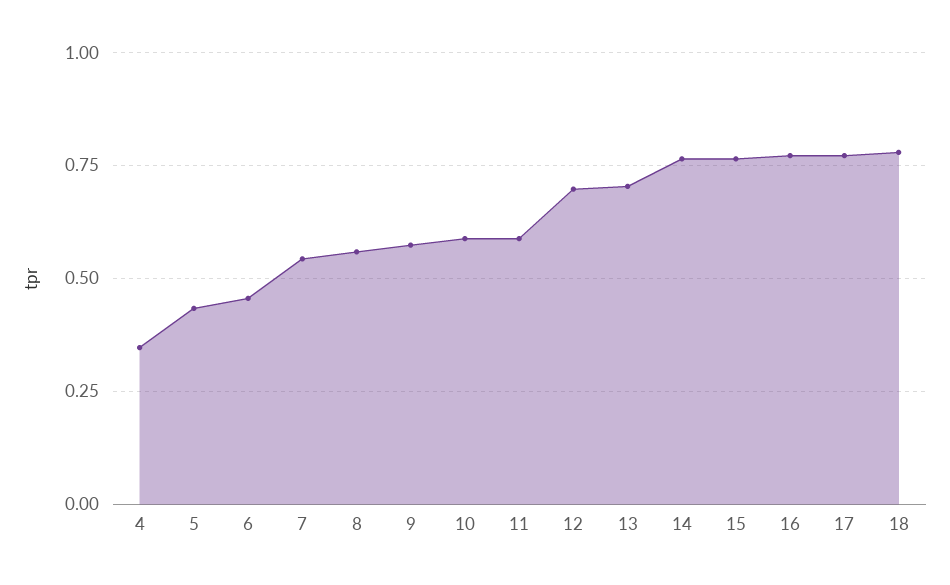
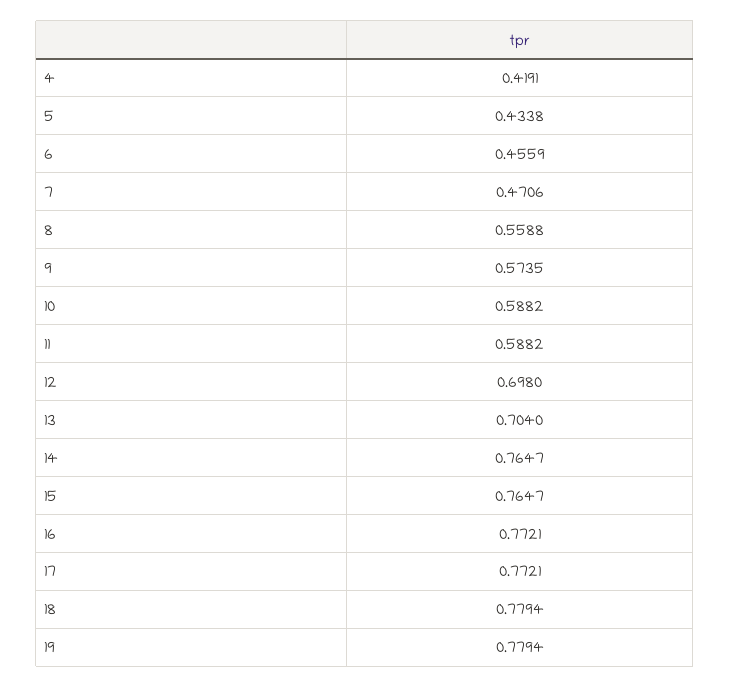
4: 0.35 -> 0.4191
7: 0.55 -> 0.4706
19: none -> 0.7794

